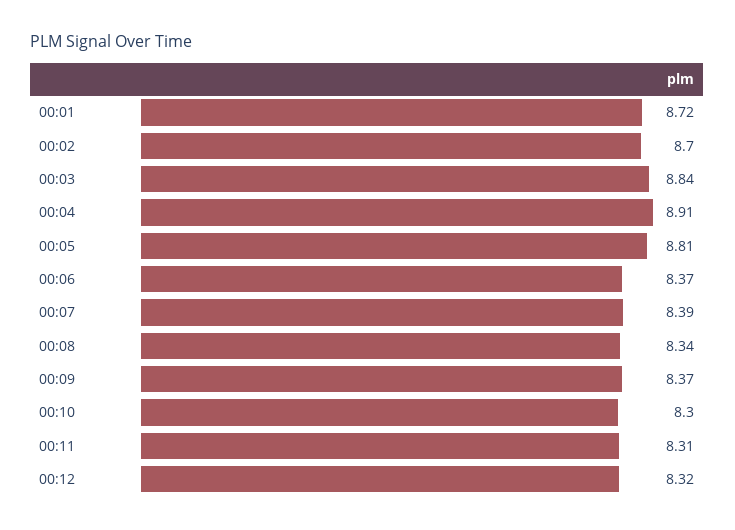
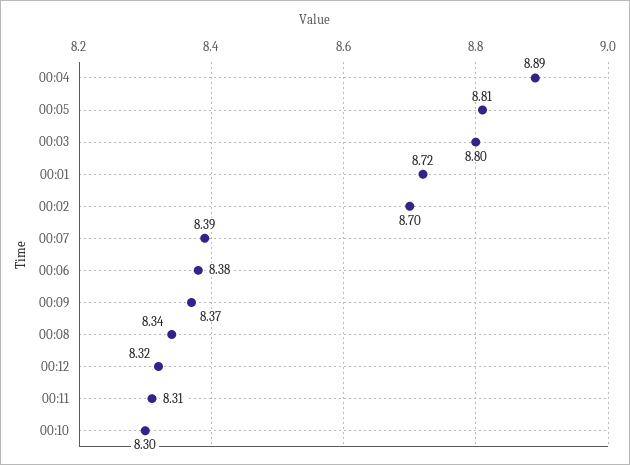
00:03: 8.84 -> 8.8
00:04: 8.91 -> 8.89
00:06: 8.37 -> 8.38

